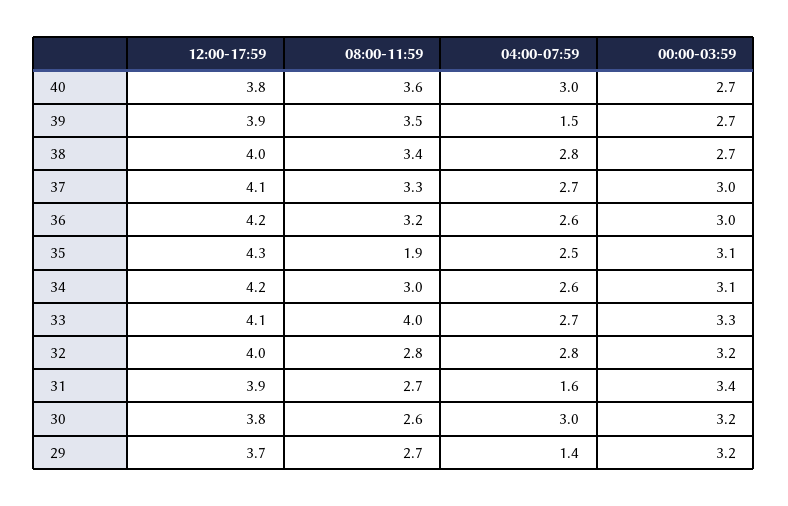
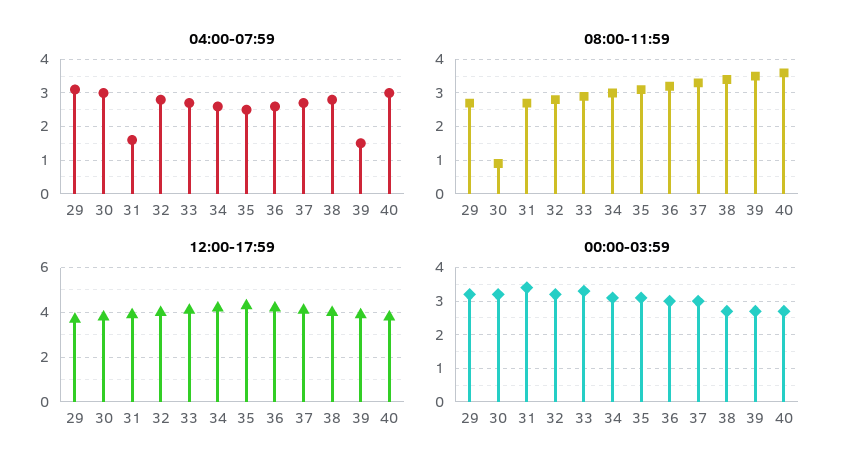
08:00-11:59, 35: 1.9 -> 3
08:00-11:59, 33: 4 -> 3
08:00-11:59, 30: 2.6 -> 1
04:00-07:59, 29: 1.4 -> 3

